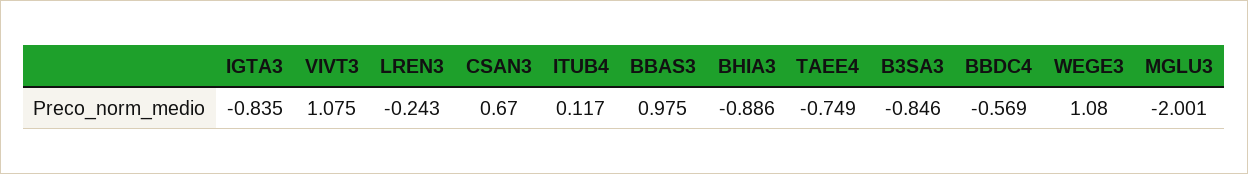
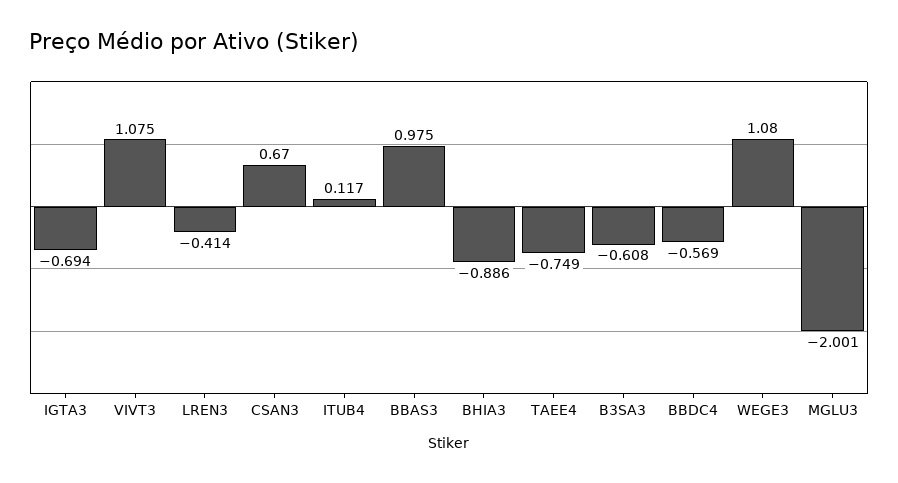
IGTA3: -0.835 -> -0.694
LREN3: -0.243 -> -0.414
B3SA3: -0.846 -> -0.608

